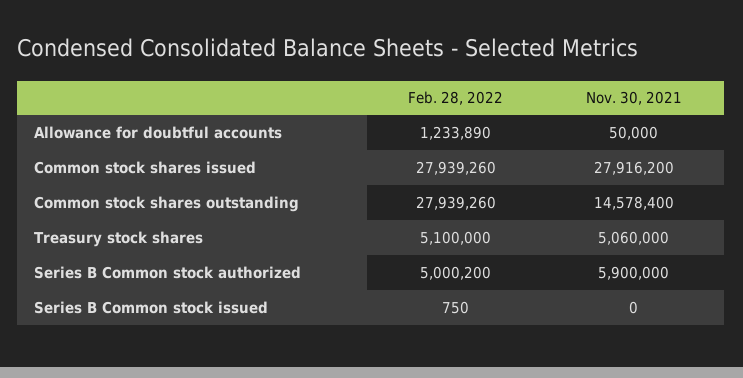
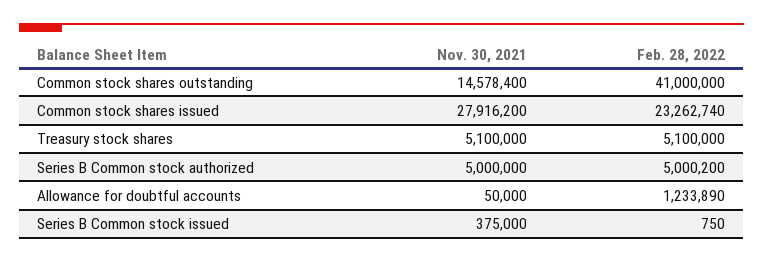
Feb. 28, 2022, Common stock shares issued: 27939260 -> 23262740
Feb. 28, 2022, Common stock shares outstanding: 27939260 -> 41000000
Nov. 30, 2021, Treasury stock shares: 5060000 -> 5100000
Nov. 30, 2021, Series B Common stock authorized: 5900000 -> 5000000
Nov. 30, 2021, Series B Common stock issued: 0 -> 375000

